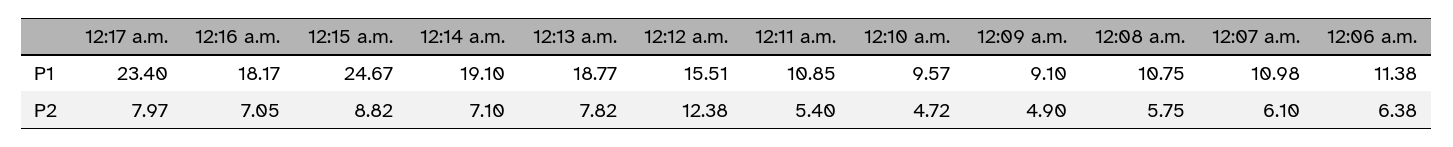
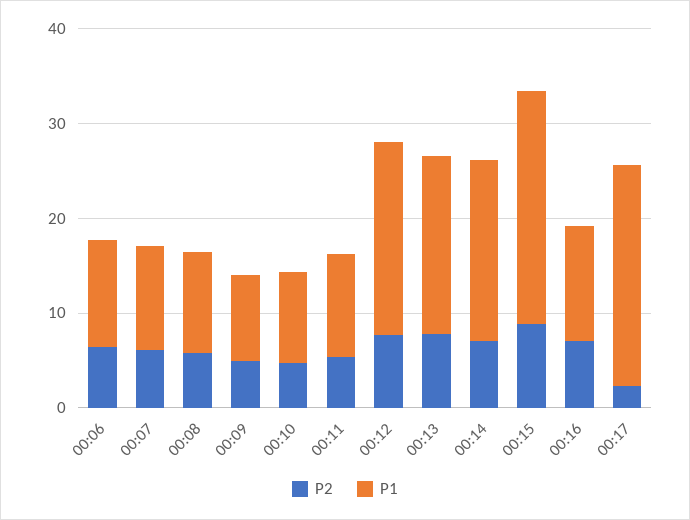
P1, 12:16 a.m.: 18.17 -> 12
P1, 12:12 a.m.: 15.51 -> 20
P2, 12:17 a.m.: 7.97 -> 2
P2, 12:12 a.m.: 12.38 -> 8

